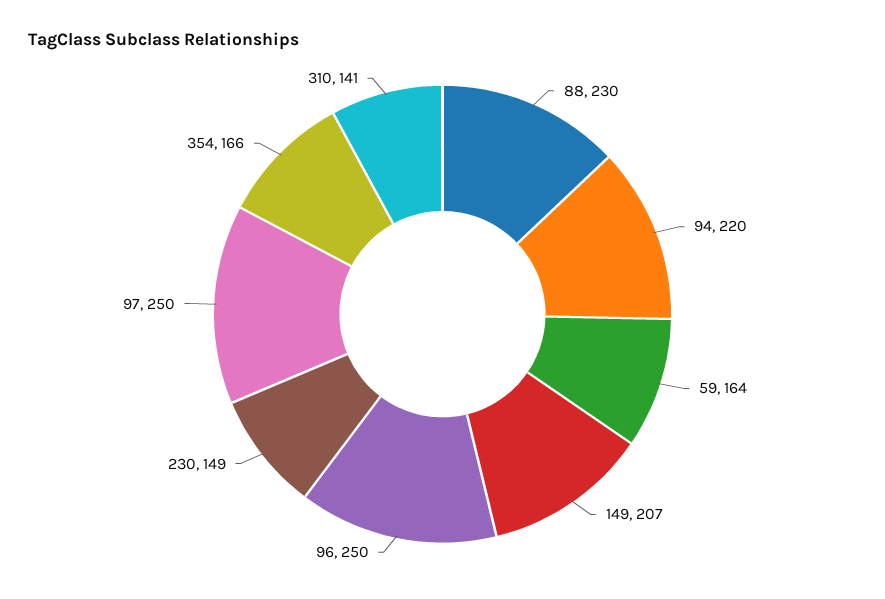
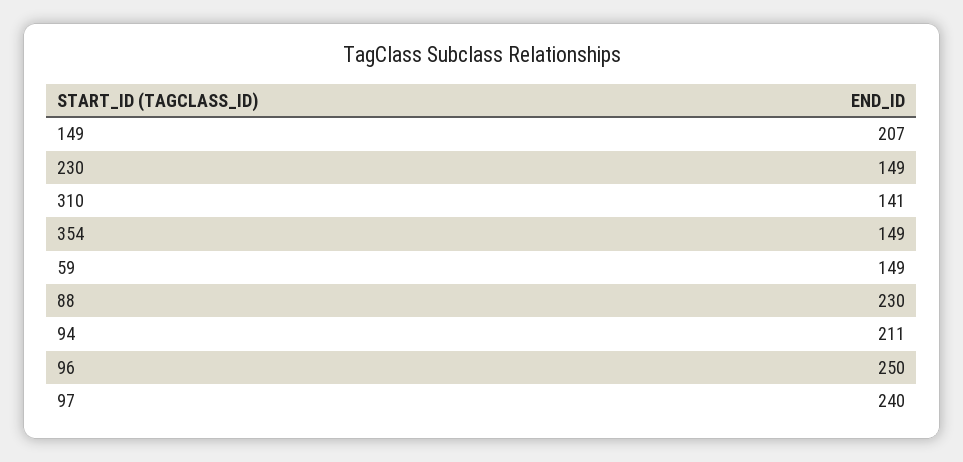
94: 220 -> 211
59: 164 -> 149
97: 250 -> 240
354: 166 -> 149

